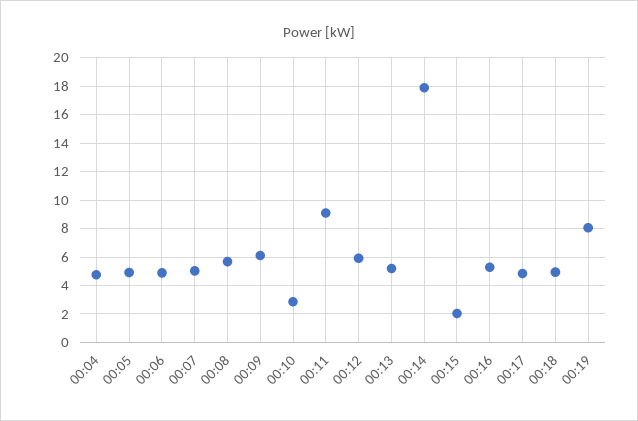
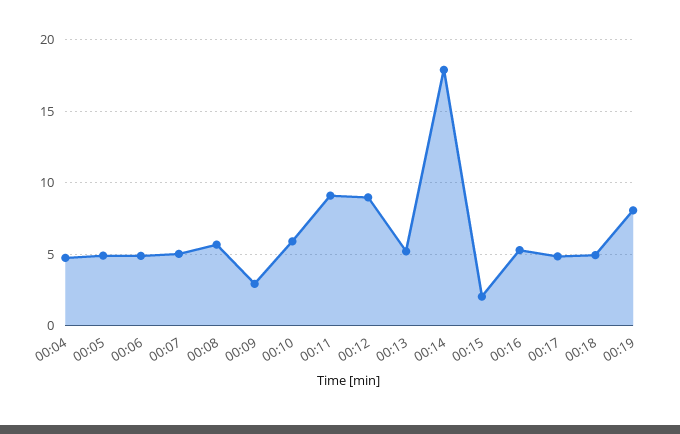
00:09: 6 -> 3
00:10: 3 -> 6
00:12: 6 -> 9

